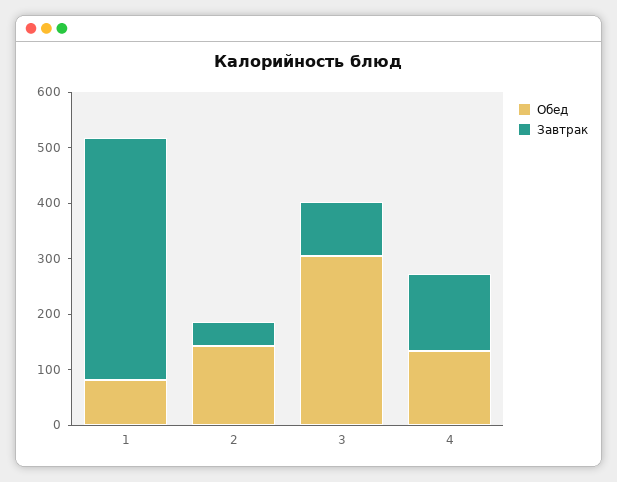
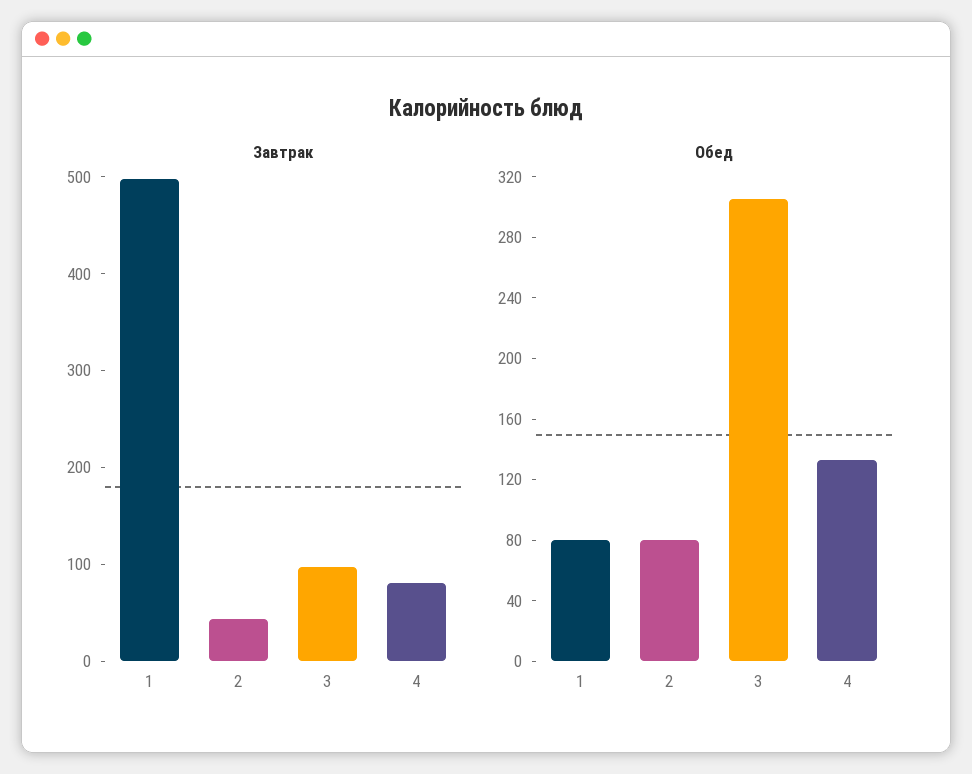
Завтрак, 1: 440 -> 500
Обед, 2: 140 -> 80
Завтрак, 4: 140 -> 80

